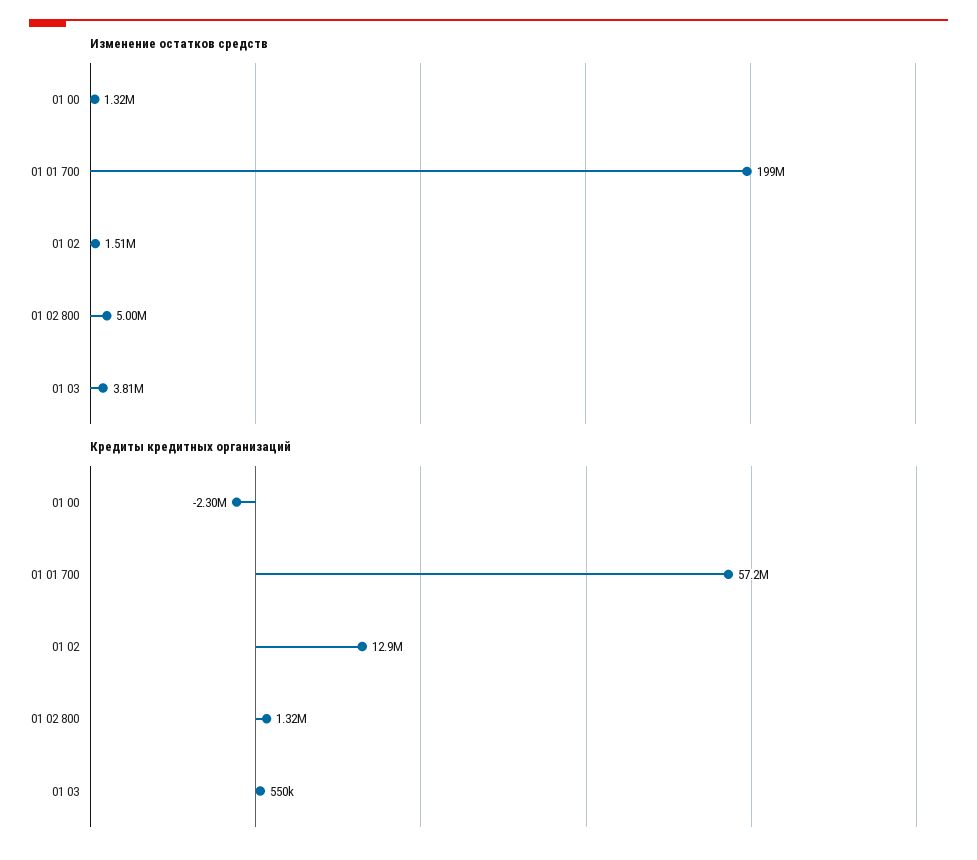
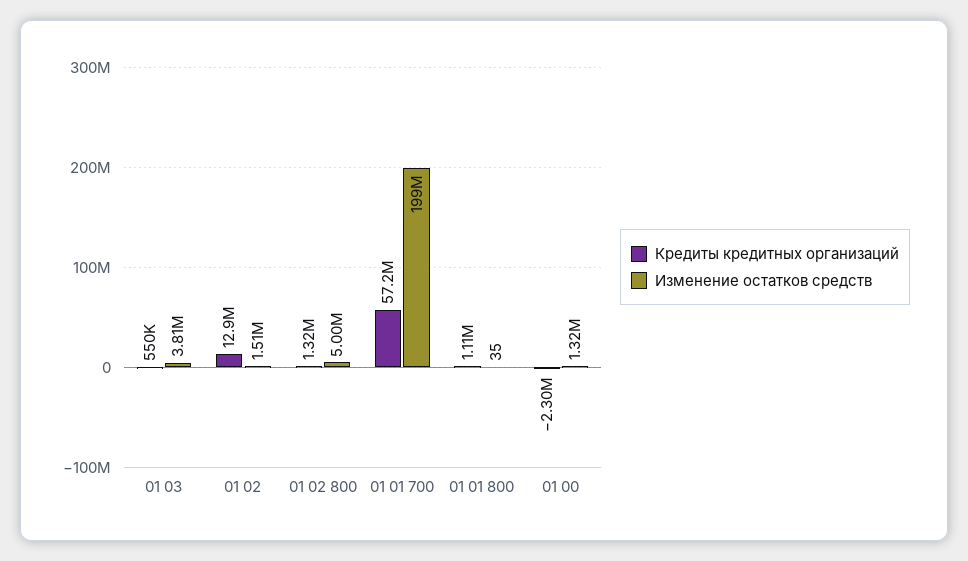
Кредиты кредитных организаций, 01 01 800: none -> 1110000
Изменение остатков средств, 01 01 800: none -> 35

